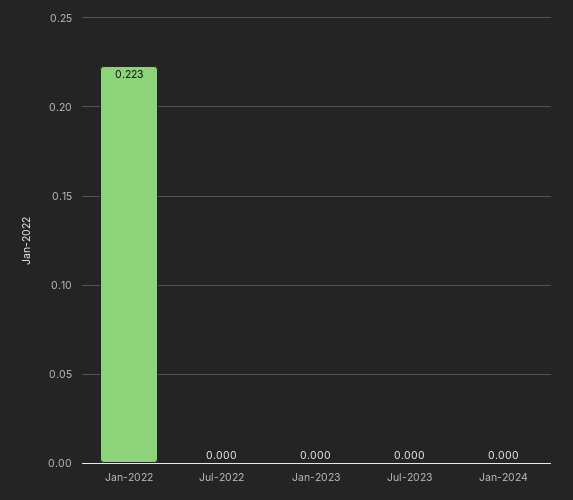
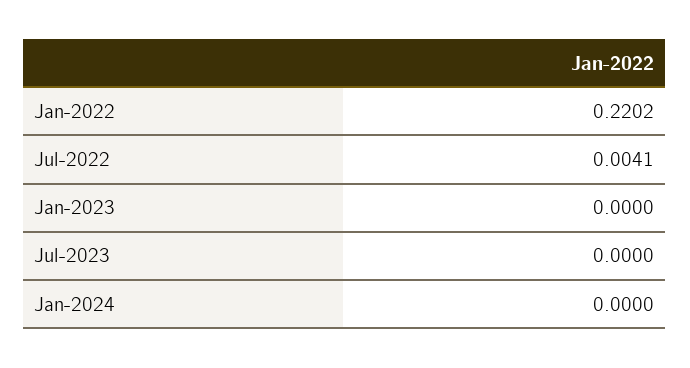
Jan-2022: 0.223 -> 0.2202
Jul-2022: 0 -> 0.0041

